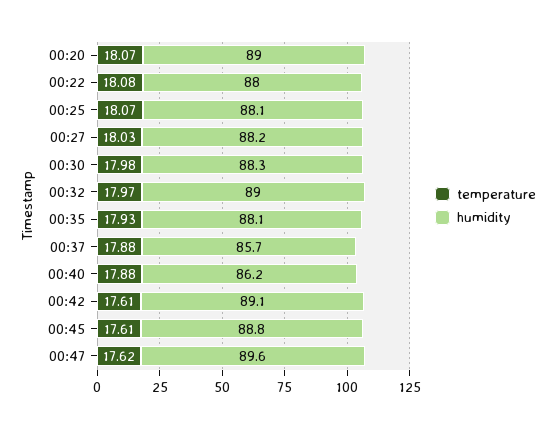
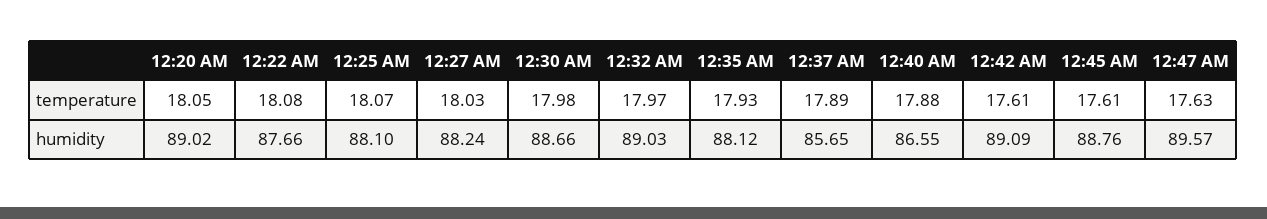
temperature, 00:20: 18.07 -> 18.05
humidity, 00:22: 88 -> 87.66
humidity, 00:30: 88.3 -> 88.66
temperature, 00:37: 17.88 -> 17.89
humidity, 00:40: 86.2 -> 86.55
temperature, 00:47: 17.62 -> 17.63

